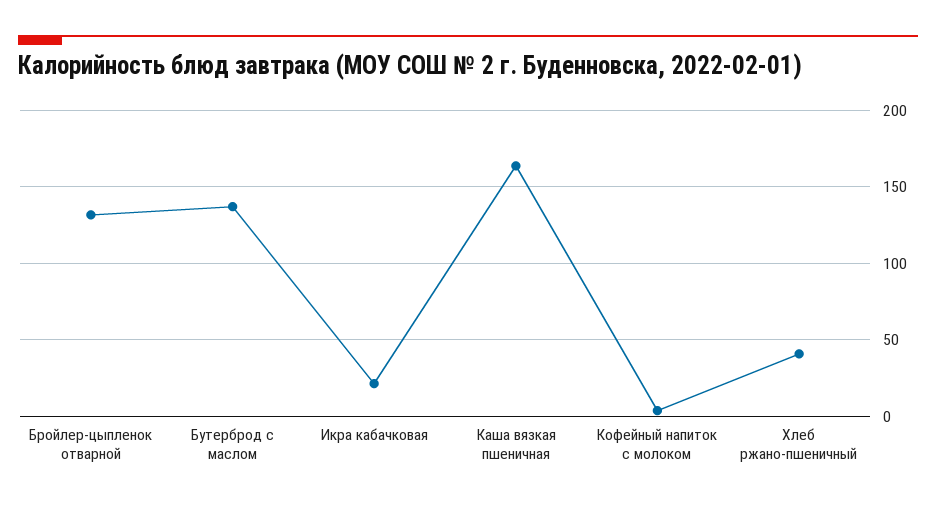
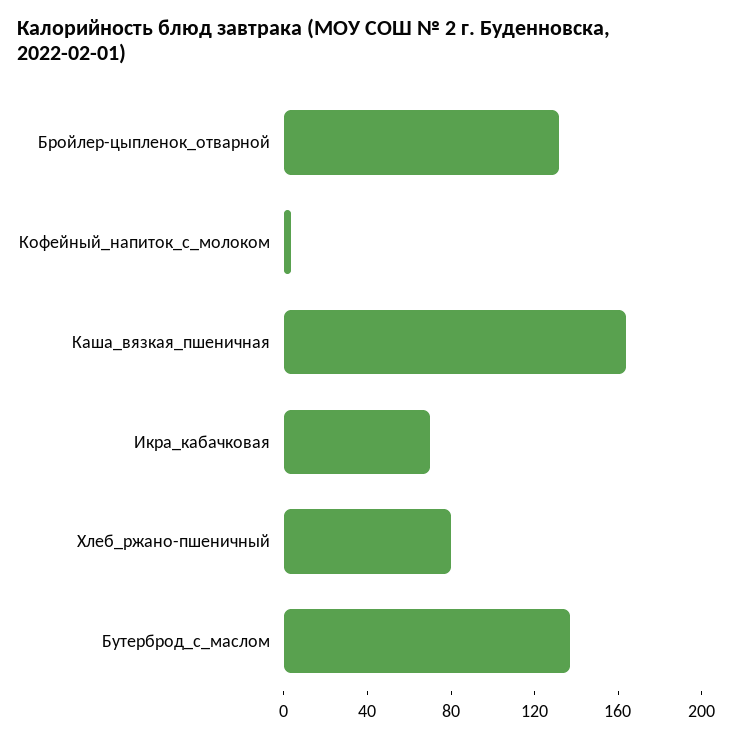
Икра кабачковая: 20 -> 70
Хлеб ржано-пшеничный: 40 -> 80

